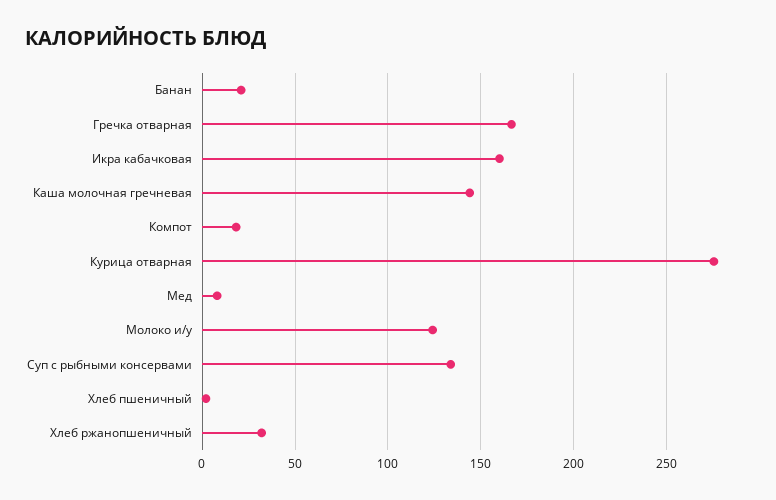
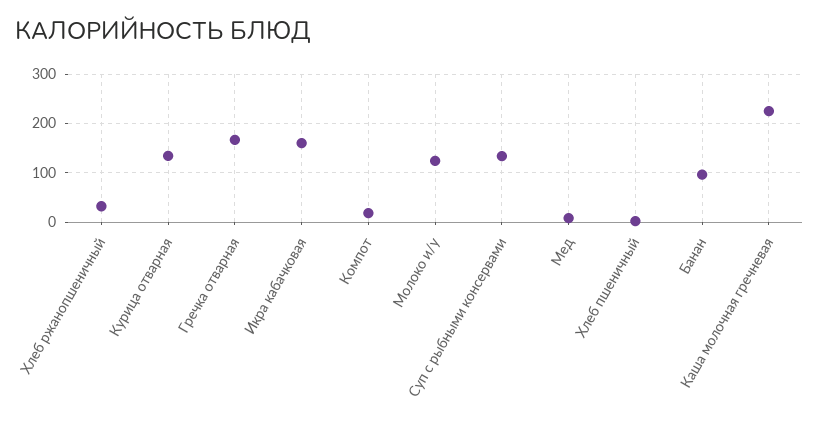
Банан: 20 -> 100
Каша молочная гречневая: 145 -> 220
Курица отварная: 275 -> 140

